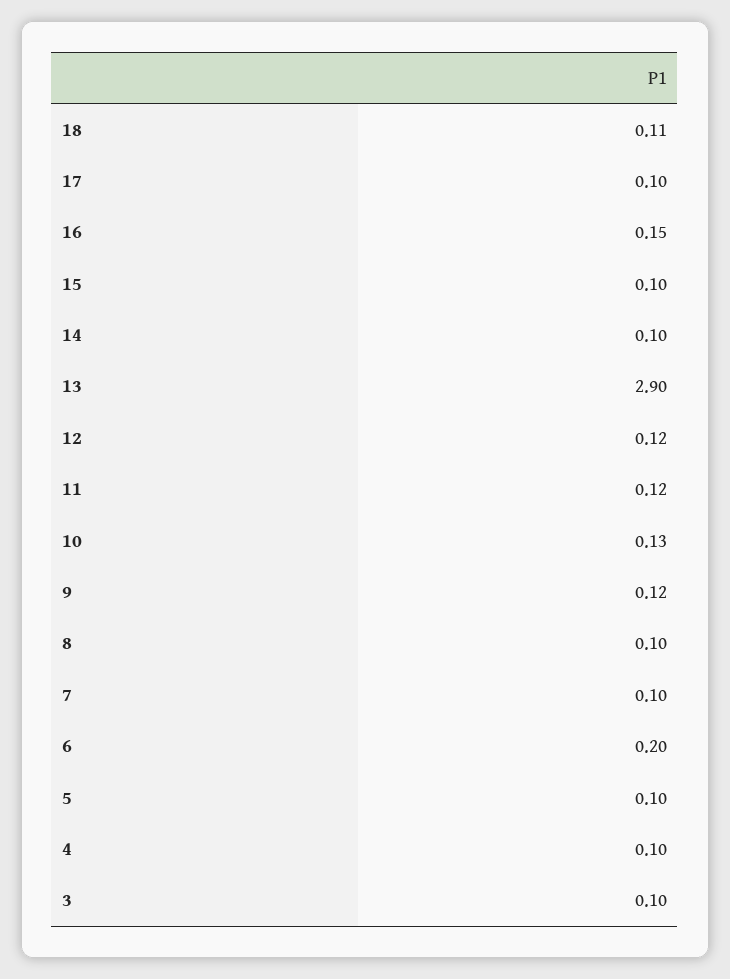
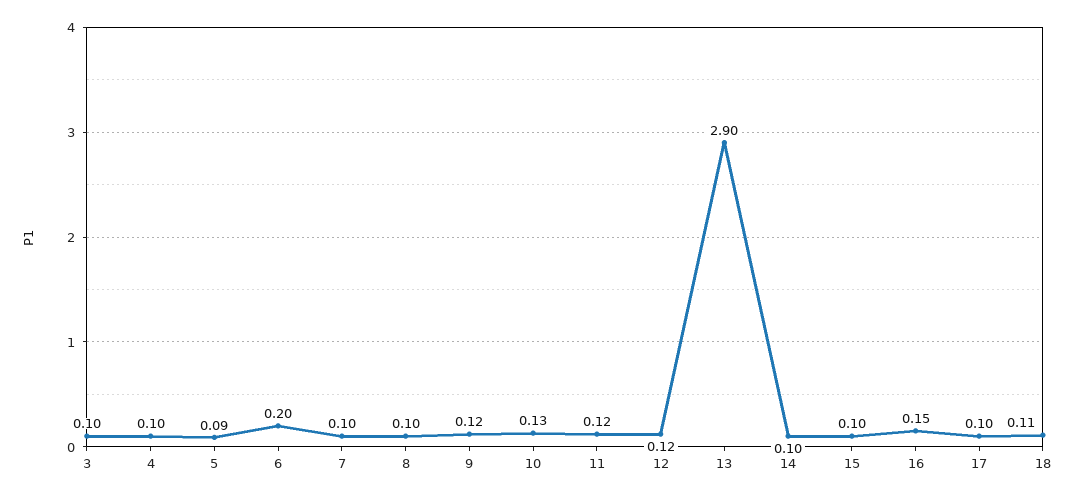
5: 0.1 -> 0.09

